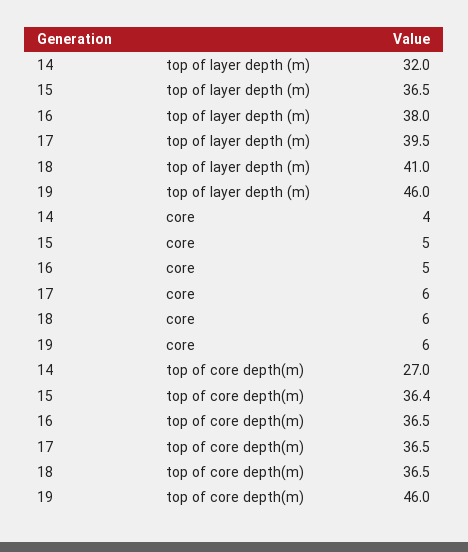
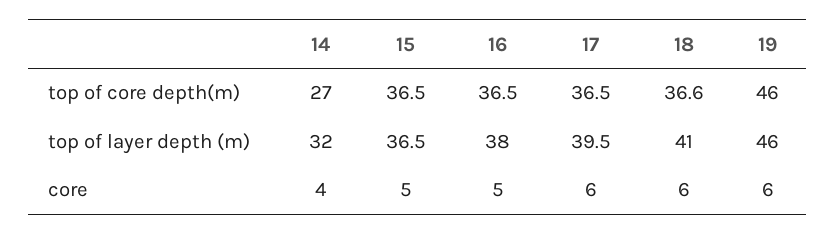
15, top of core depth(m): 36.4 -> 36.5
18, top of core depth(m): 36.5 -> 36.6

